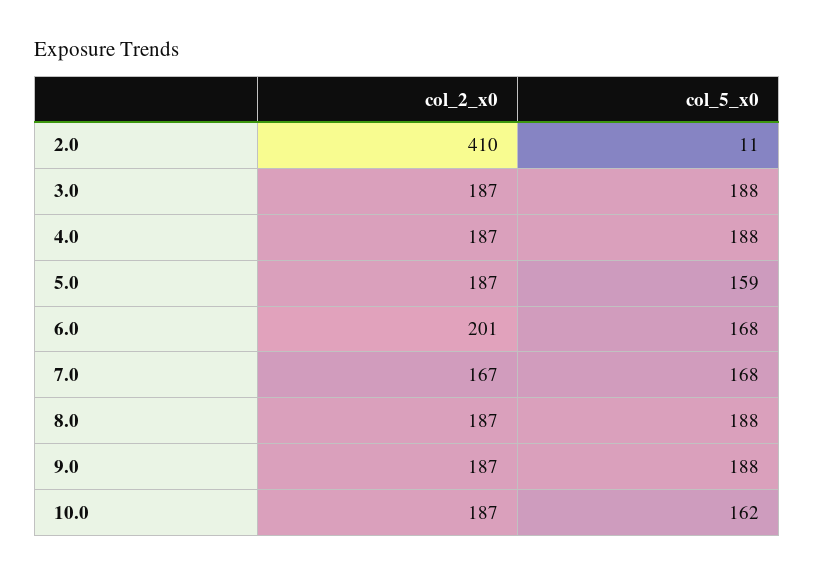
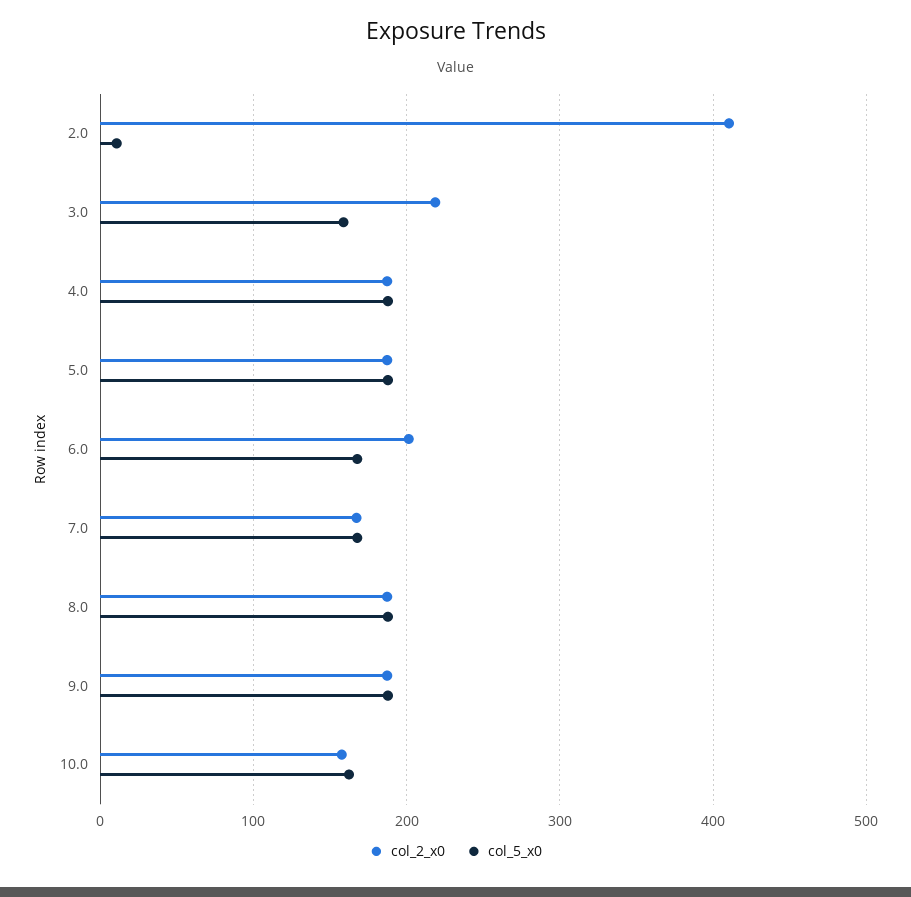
col_2_x0, 3.0: 187 -> 220
col_5_x0, 3.0: 188 -> 160
col_5_x0, 5.0: 159 -> 190
col_2_x0, 10.0: 187 -> 160

